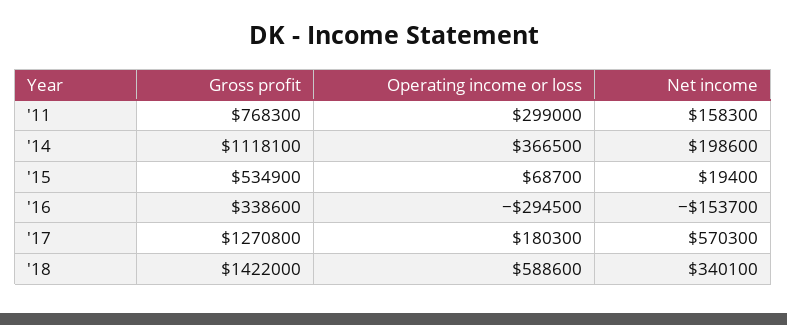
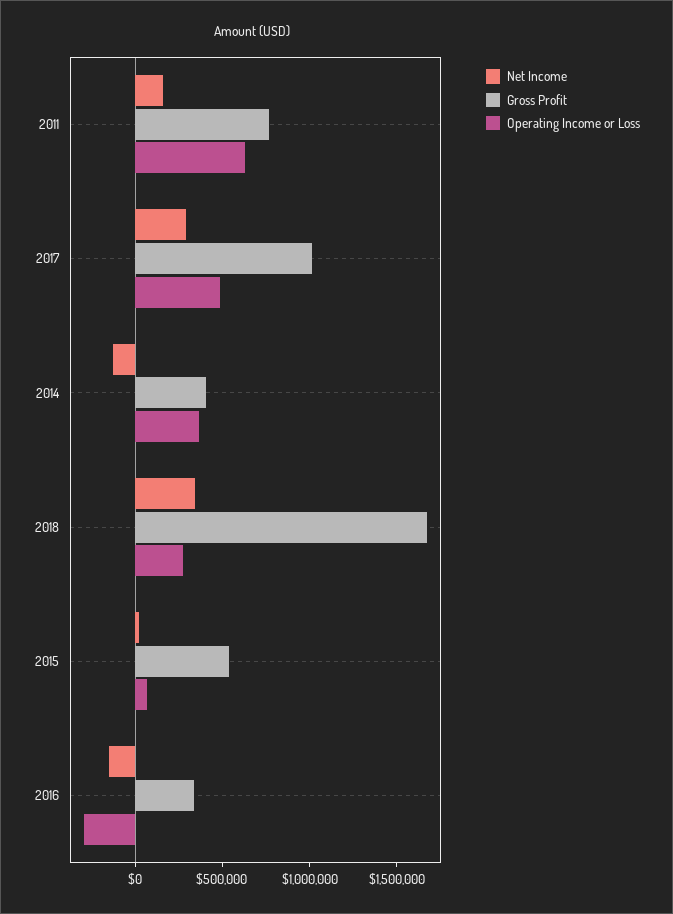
Operating income or loss, '11: 299000 -> 600000
Gross profit, '14: 1118100 -> 400000
Net income, '14: 198600 -> -100000
Gross profit, '17: 1270800 -> 1000000
Operating income or loss, '17: 180300 -> 500000
Net income, '17: 570300 -> 300000
Gross profit, '18: 1422000 -> 1700000
Operating income or loss, '18: 588600 -> 300000

